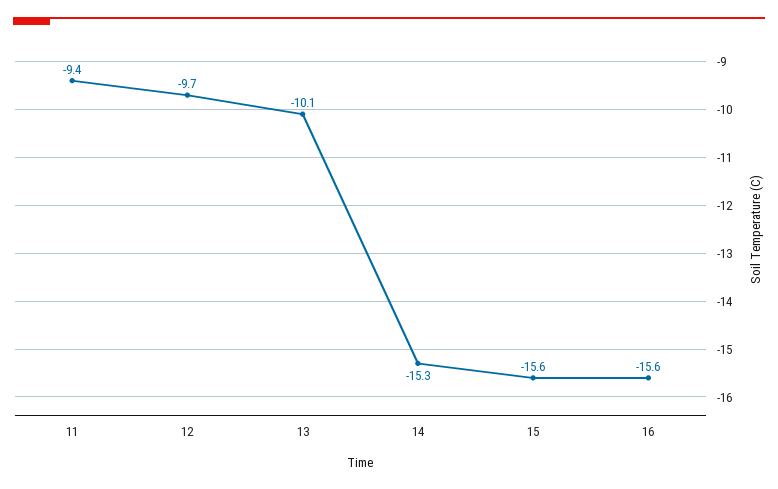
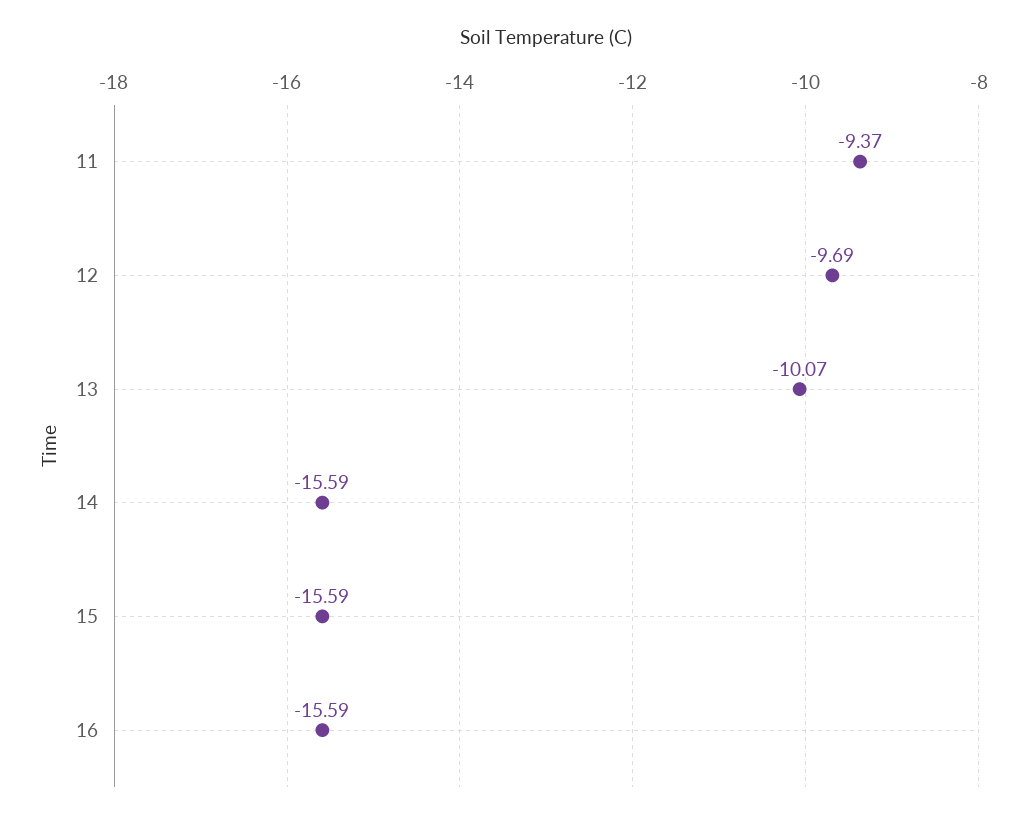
14: -15.3 -> -15.59

